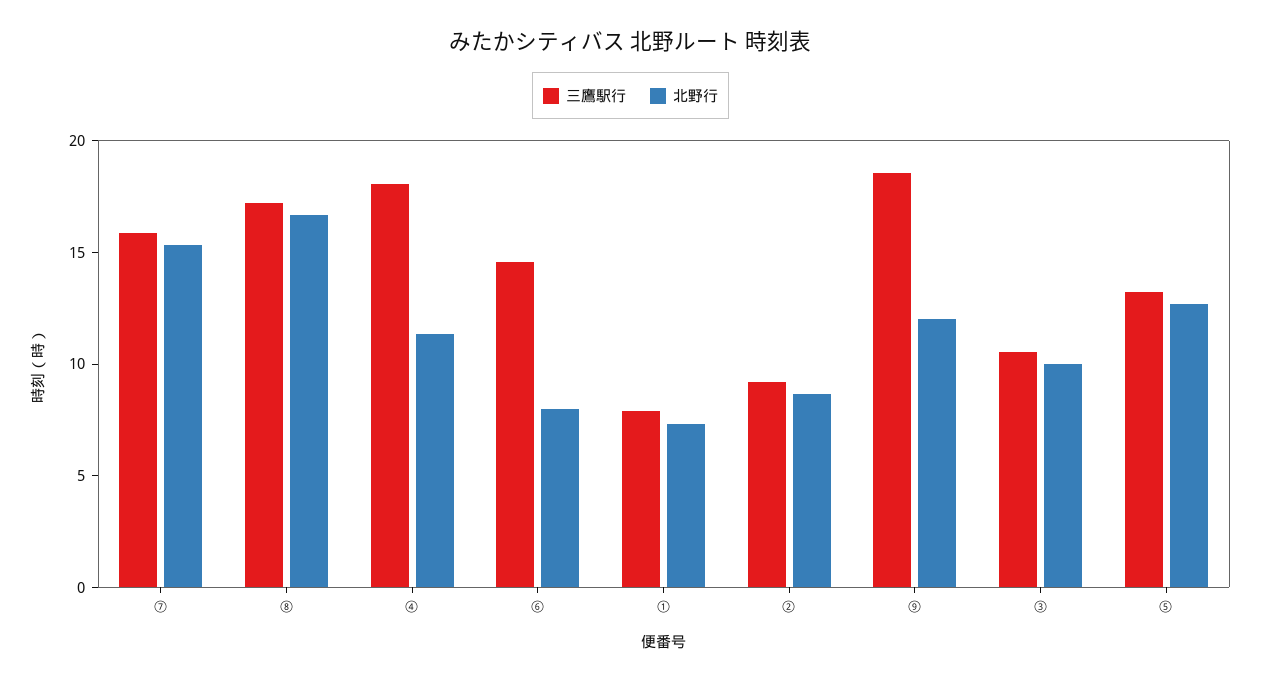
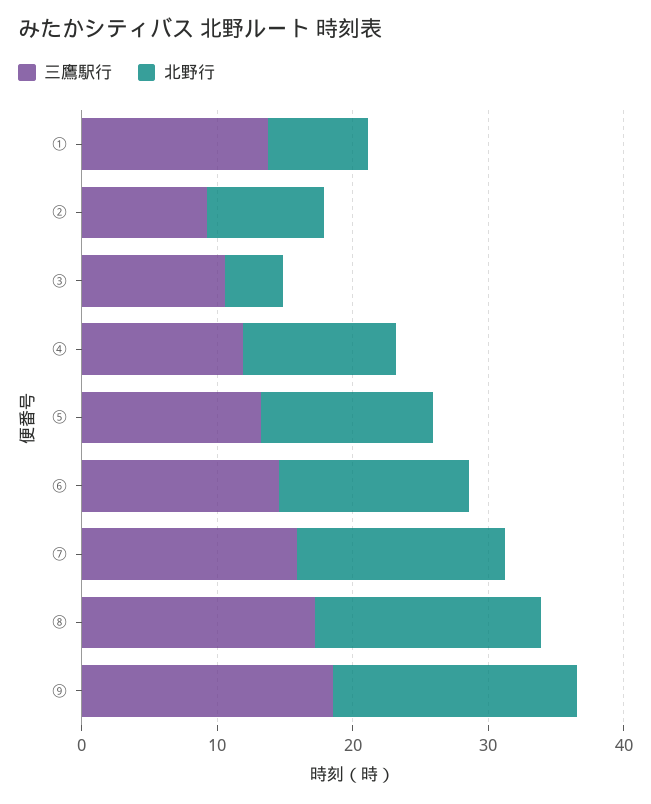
三鷹駅行, ④: 18 -> 12
北野行, ⑥: 8 -> 14
三鷹駅行, ①: 8 -> 14
北野行, ⑨: 12 -> 18
北野行, ③: 10 -> 4

